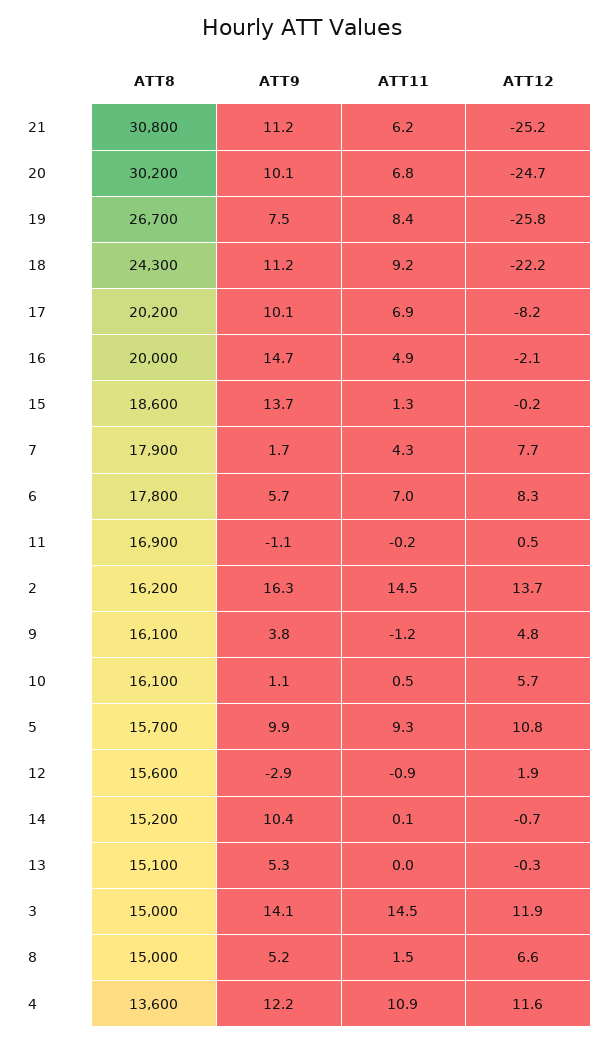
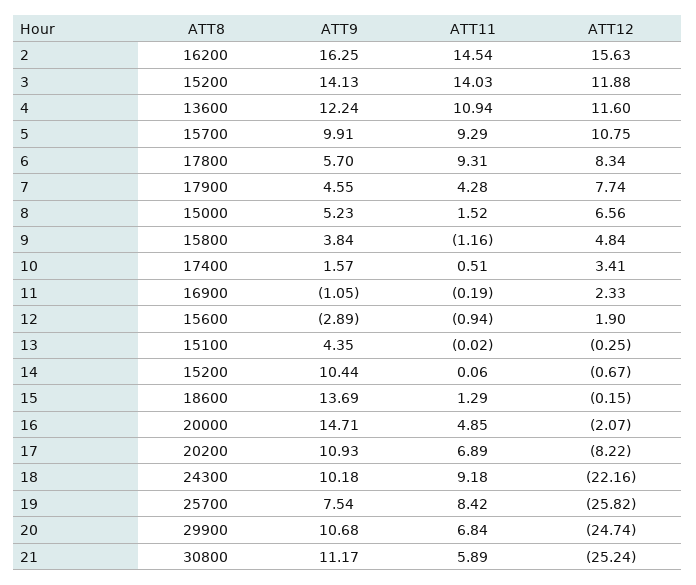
ATT11, 21: 6.2 -> 5.89
ATT8, 20: 30200 -> 29900
ATT9, 20: 10.1 -> 10.68
ATT8, 19: 26700 -> 25700
ATT9, 18: 11.2 -> 10.18
ATT9, 17: 10.1 -> 10.93
ATT9, 7: 1.7 -> 4.55
ATT11, 6: 7 -> 9.31
ATT12, 11: 0.5 -> 2.33
ATT12, 2: 13.7 -> 15.63
ATT8, 9: 16100 -> 15800
ATT8, 10: 16100 -> 17400
ATT9, 10: 1.1 -> 1.57
ATT12, 10: 5.7 -> 3.41
ATT9, 13: 5.3 -> 4.35
ATT8, 3: 15000 -> 15200
ATT11, 3: 14.5 -> 14.03

